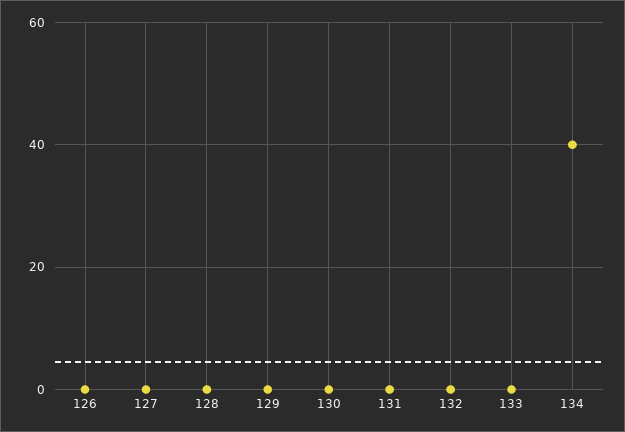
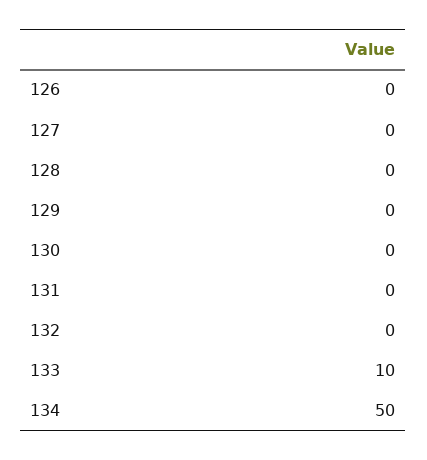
133: 0 -> 10
134: 40 -> 50

